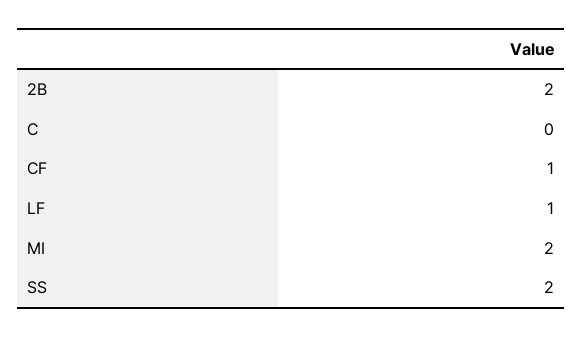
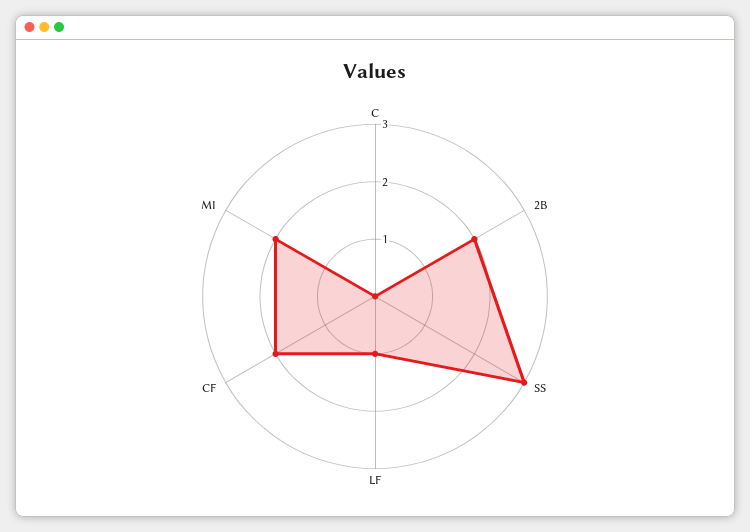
CF: 1 -> 2
SS: 2 -> 3

